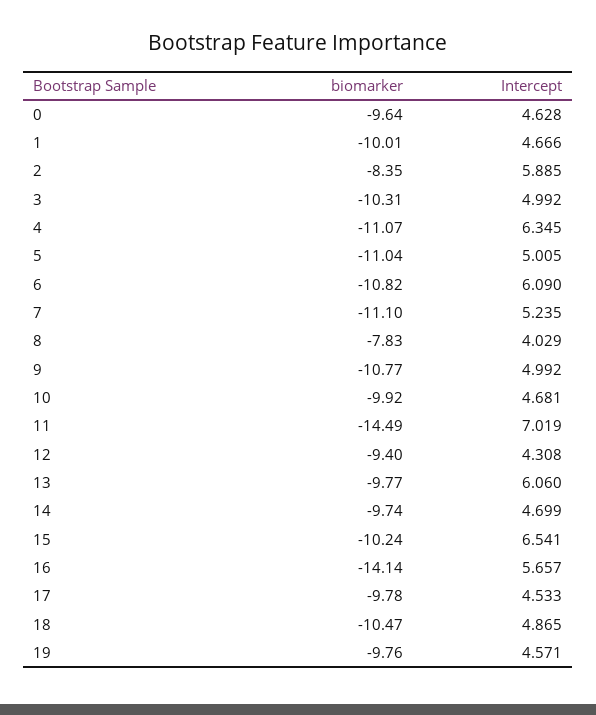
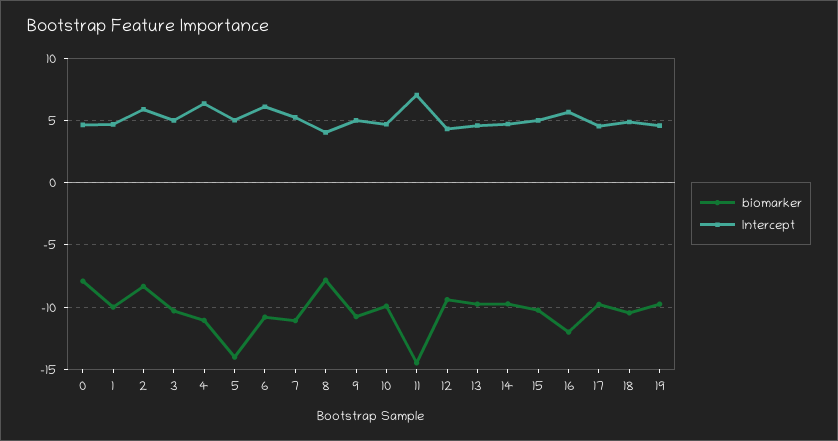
biomarker, 0: -9.64 -> -8
biomarker, 5: -11.04 -> -14
Intercept, 13: 6.06 -> 4.5
Intercept, 15: 6.541 -> 5
biomarker, 16: -14.14 -> -12

